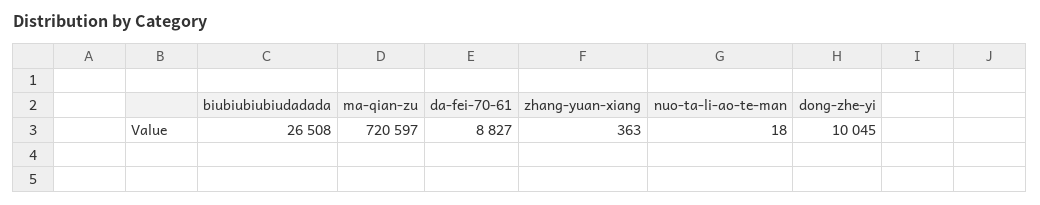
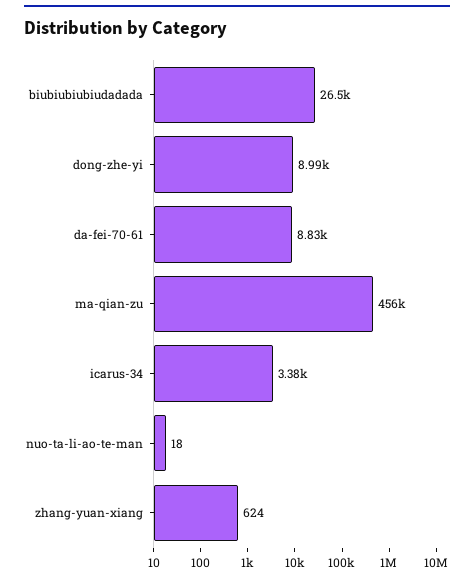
ma-qian-zu: 720597 -> 456000
zhang-yuan-xiang: 363 -> 624
dong-zhe-yi: 10045 -> 8990
icarus-34: none -> 3380

